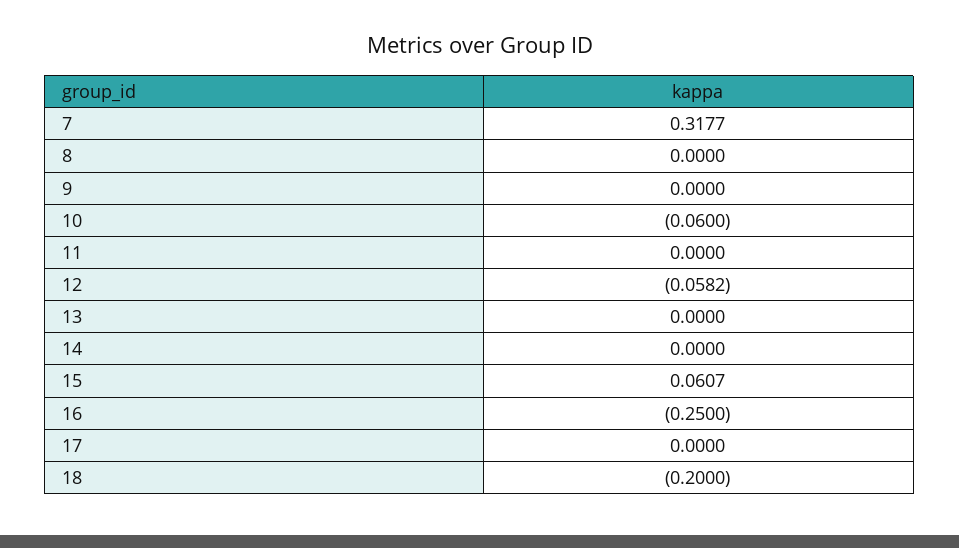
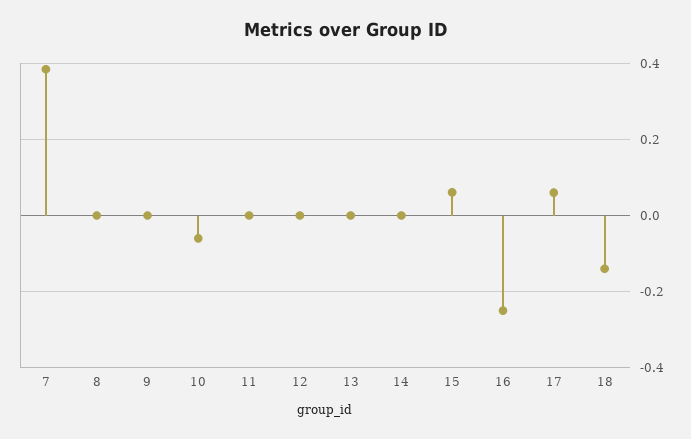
7: 0.3177 -> 0.38
12: -0.0582 -> 0
17: 0 -> 0.06
18: -0.2 -> -0.14

